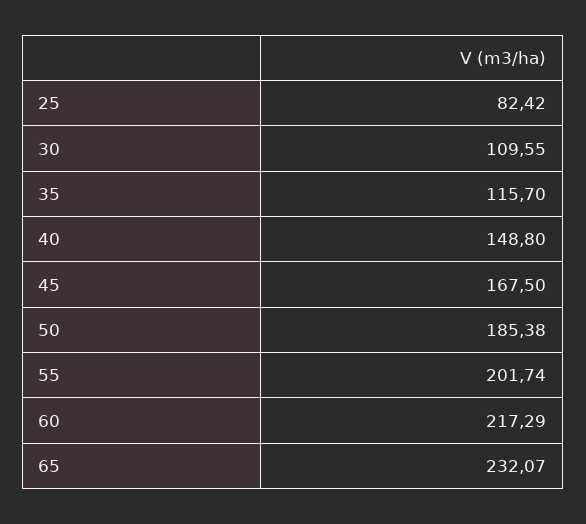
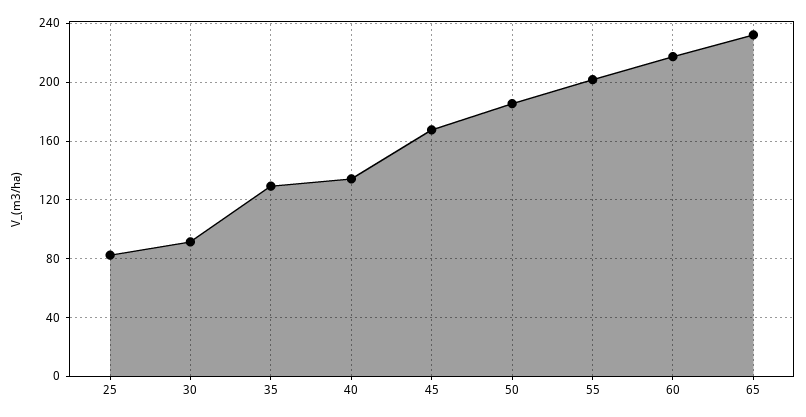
30: 109.55 -> 90
35: 115.7 -> 130
40: 148.8 -> 135

